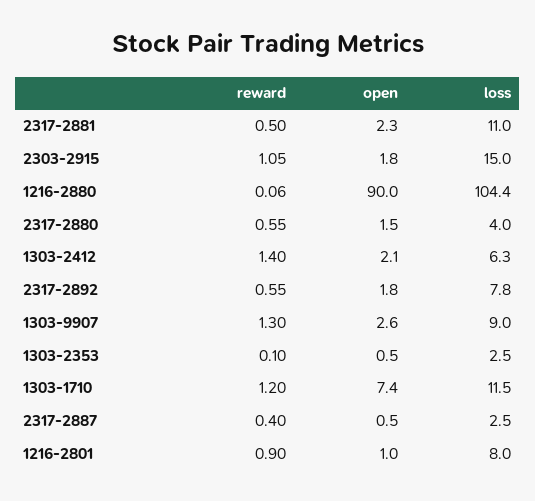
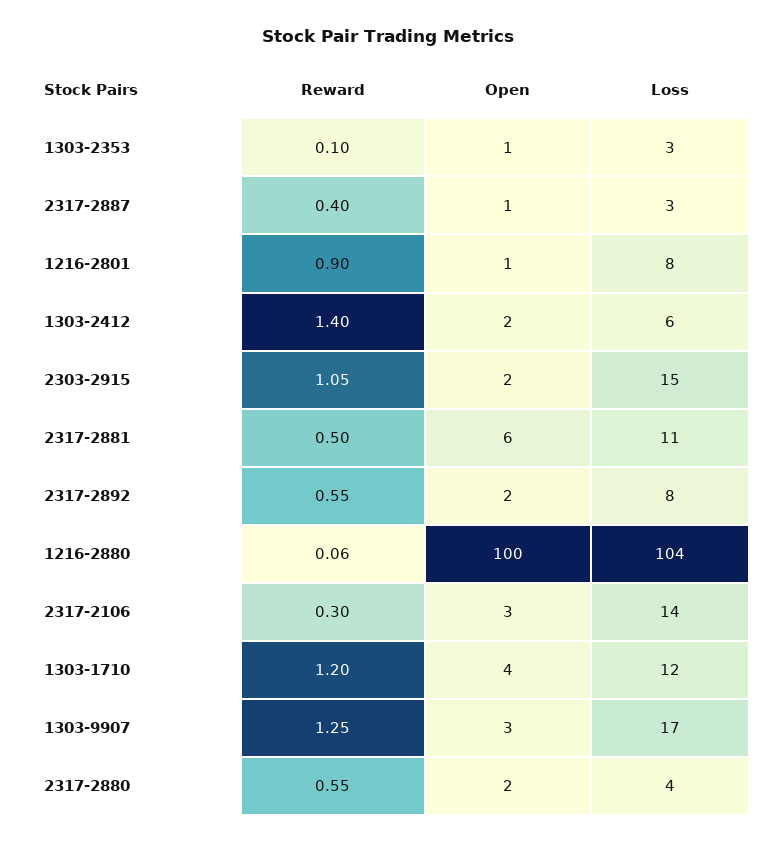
open, 2317-2881: 2.3 -> 6
open, 1216-2880: 90 -> 100
reward, 1303-9907: 1.3 -> 1.25
loss, 1303-9907: 9 -> 17
open, 1303-1710: 7.4 -> 4
reward, 2317-2106: none -> 0.3
open, 2317-2106: none -> 3
loss, 2317-2106: none -> 14

